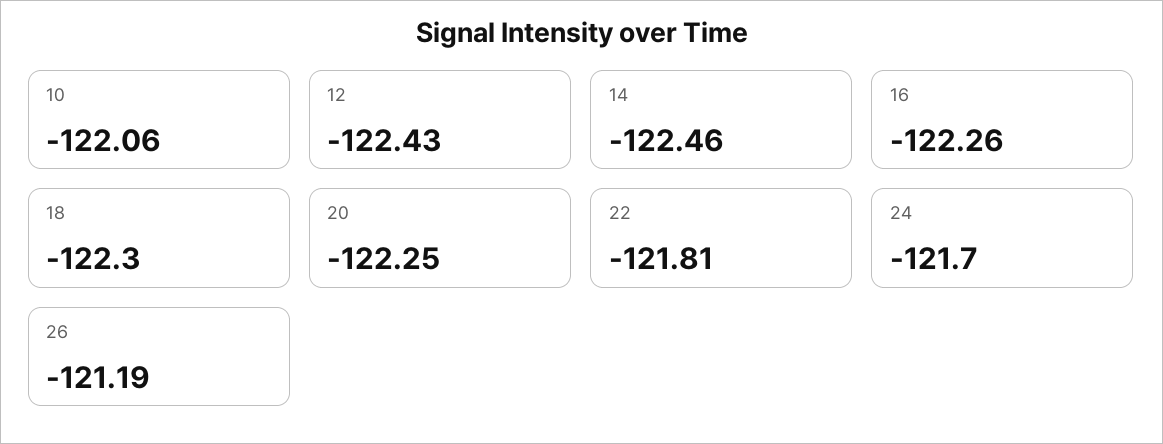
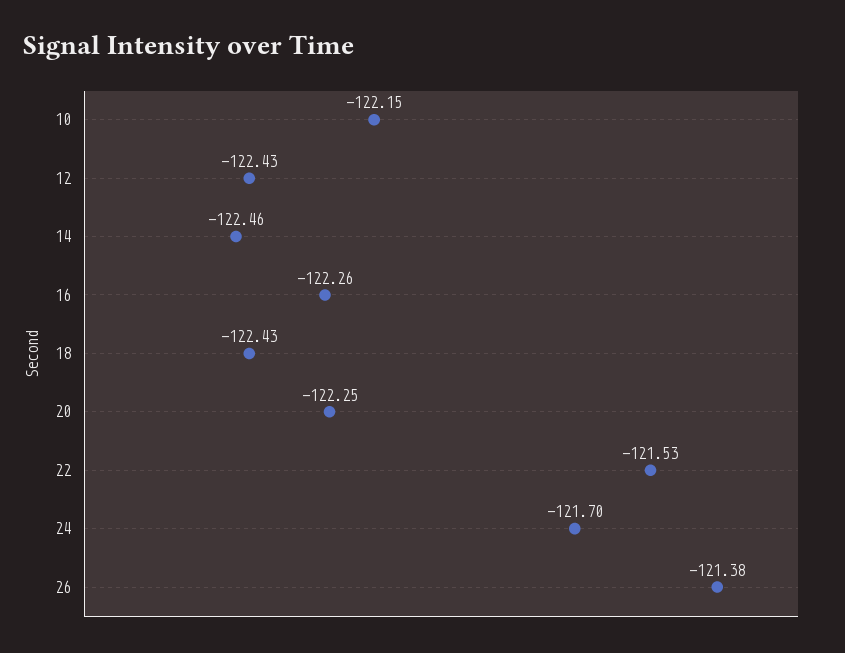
10: -122.06 -> -122.15
18: -122.3 -> -122.43
22: -121.81 -> -121.53
26: -121.19 -> -121.38

